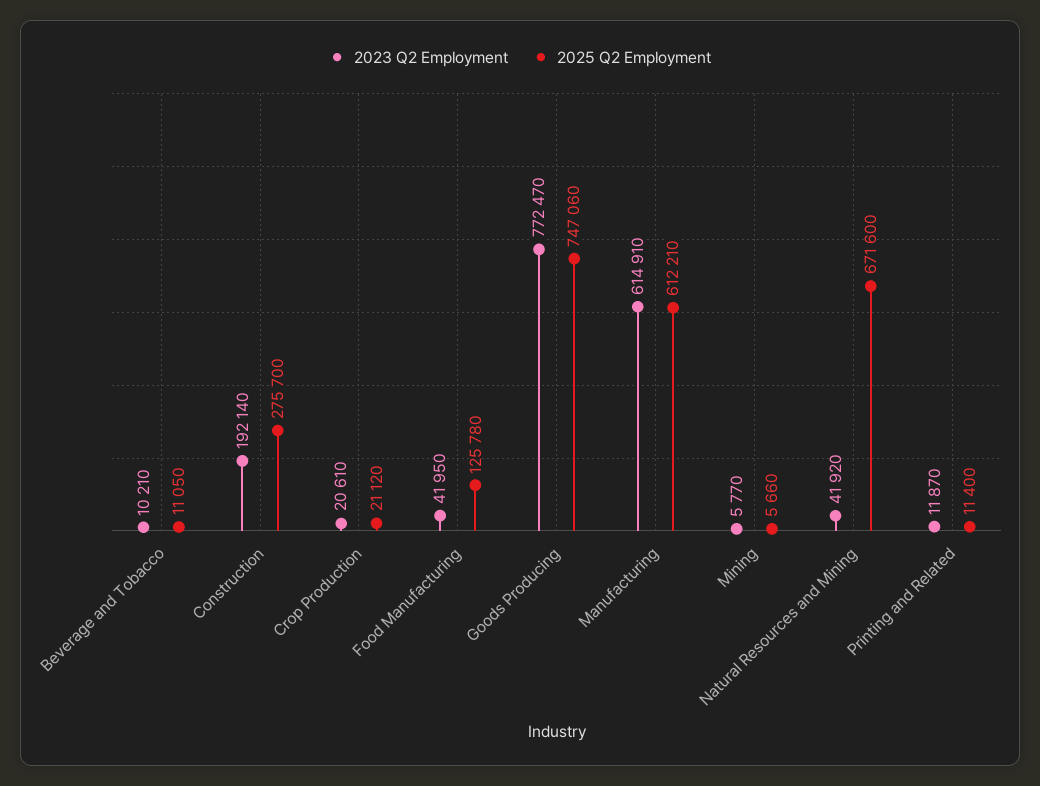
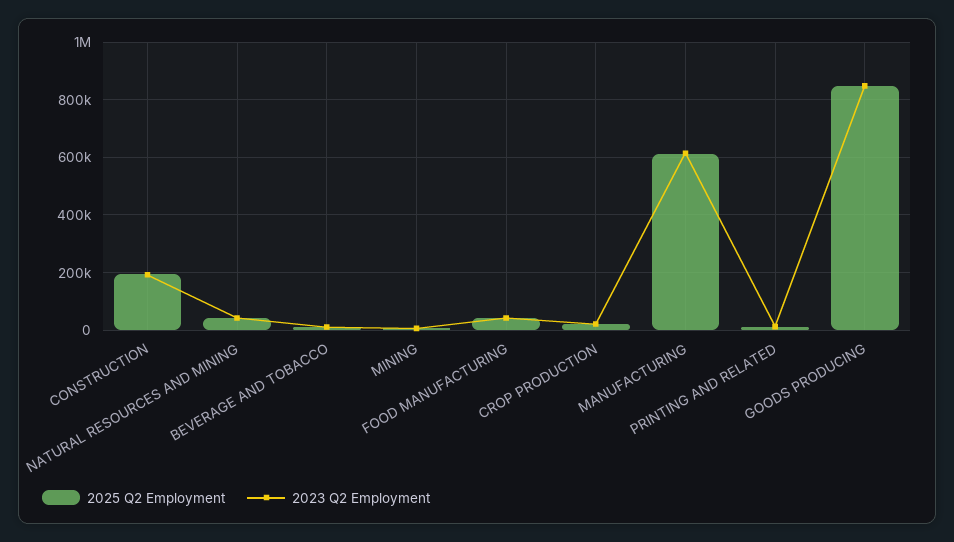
2025 Q2 Employment, Construction: 275700 -> 200000
2025 Q2 Employment, Food Manufacturing: 125780 -> 50000
2023 Q2 Employment, Goods Producing: 772470 -> 850000
2025 Q2 Employment, Goods Producing: 747060 -> 850000
2025 Q2 Employment, Natural Resources and Mining: 671600 -> 50000

